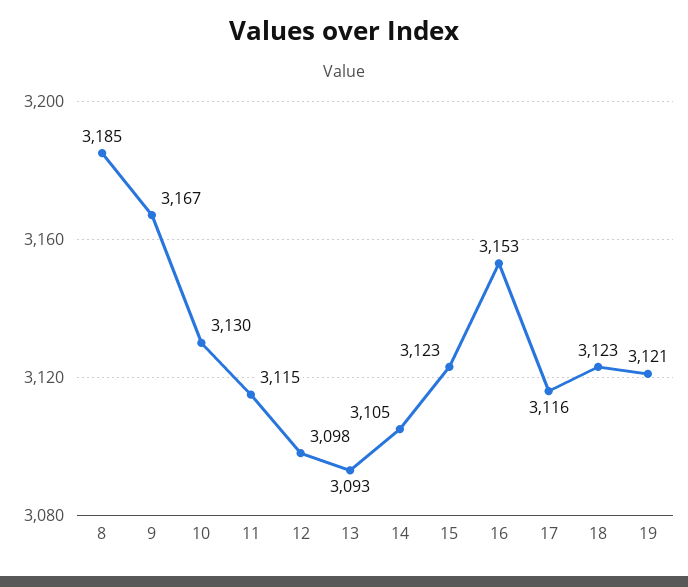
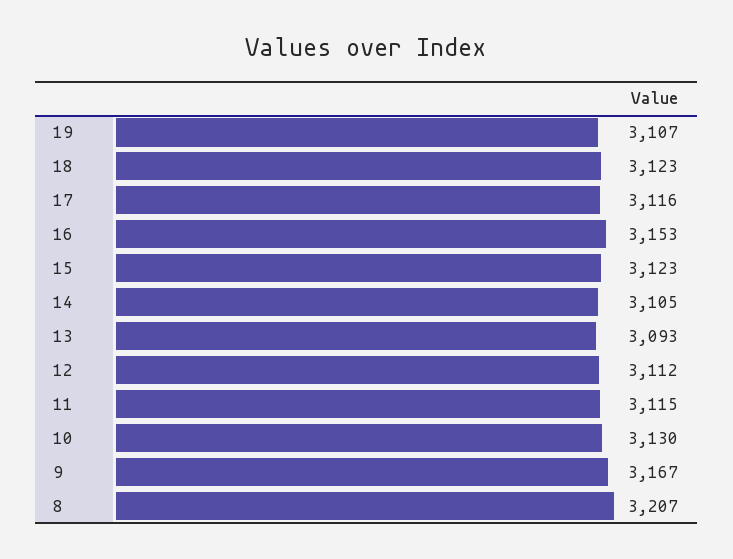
8: 3185 -> 3207
12: 3098 -> 3112
19: 3121 -> 3107

